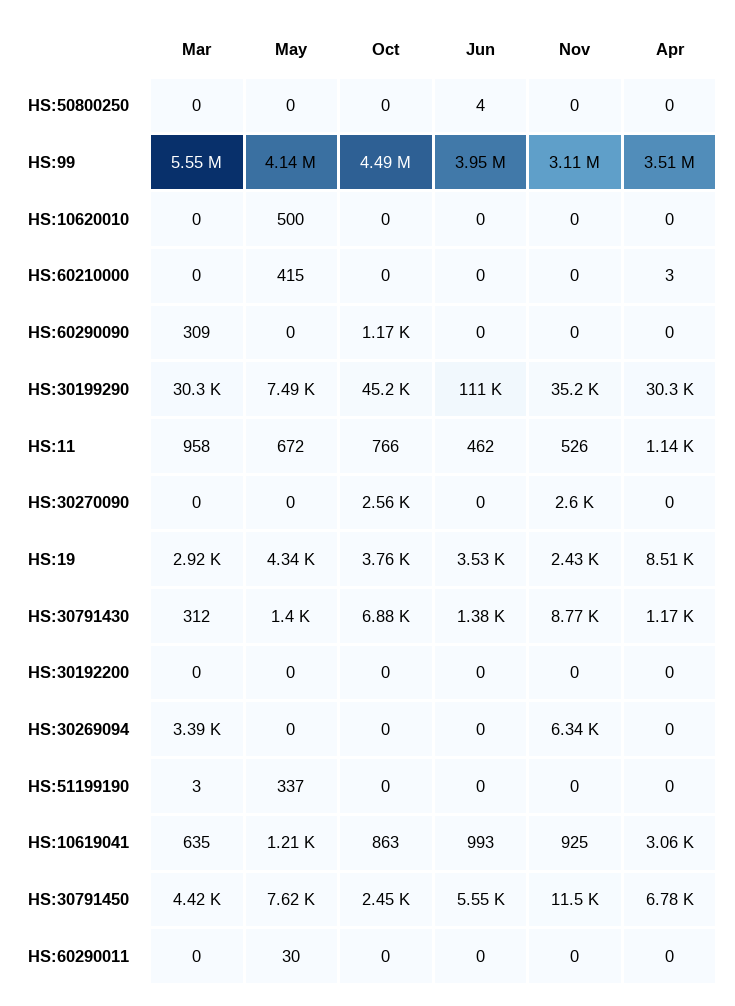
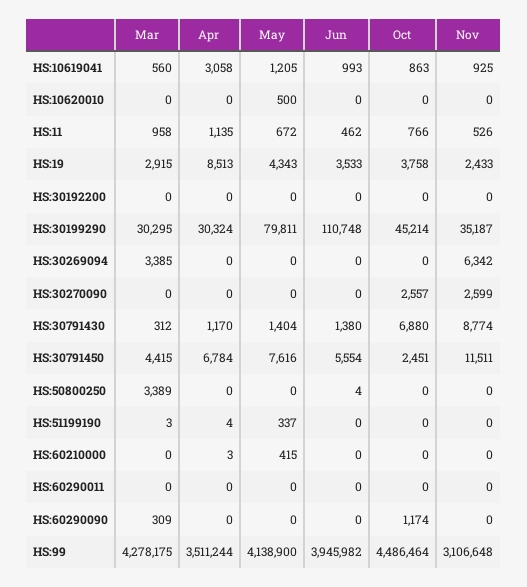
Mar, HS:50800250: 0 -> 3389
Mar, HS:99: 5550000 -> 4278175
May, HS:30199290: 7490 -> 79811
Apr, HS:51199190: 0 -> 4
Mar, HS:10619041: 635 -> 560
May, HS:60290011: 30 -> 0

